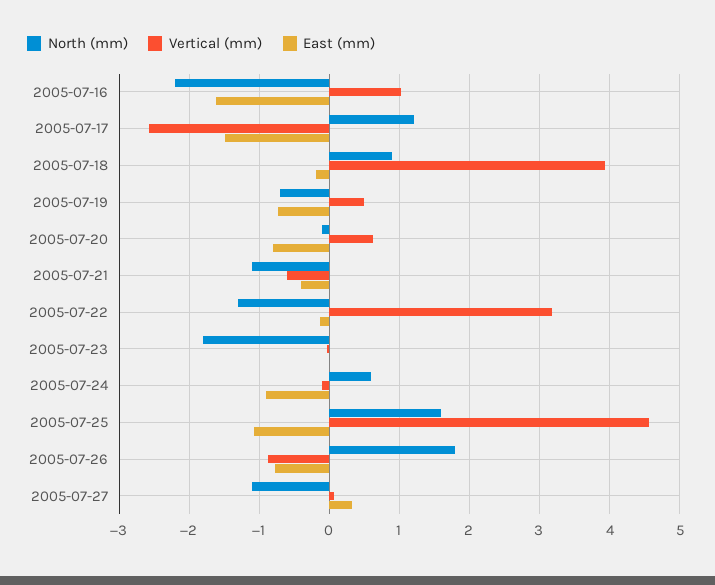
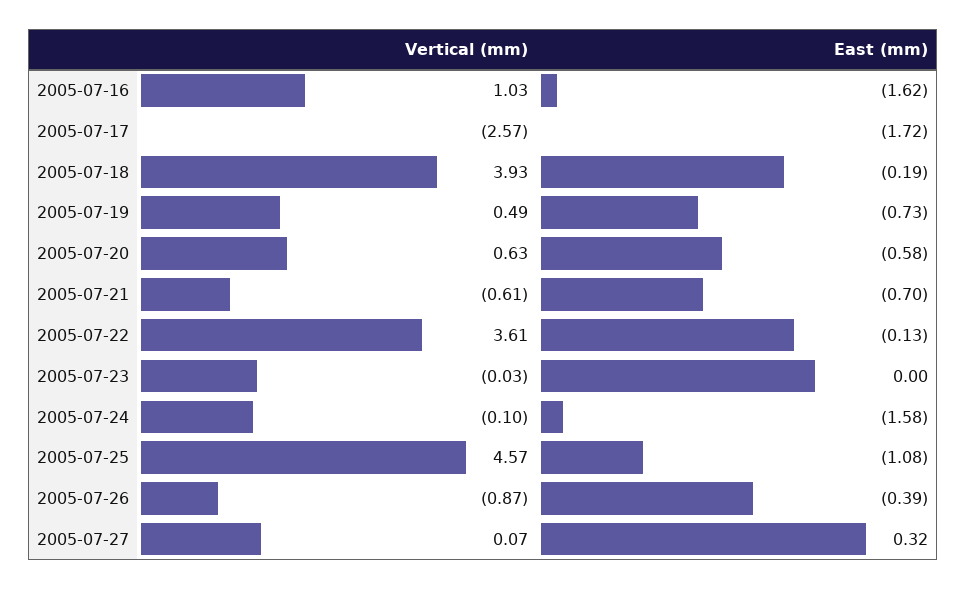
North (mm), 2005-07-16: -2.2 -> none
North (mm), 2005-07-17: 1.2 -> none
East (mm), 2005-07-17: -1.5 -> -1.72
North (mm), 2005-07-18: 0.9 -> none
North (mm), 2005-07-19: -0.7 -> none
North (mm), 2005-07-20: -0.1 -> none
East (mm), 2005-07-20: -0.8 -> -0.58
North (mm), 2005-07-21: -1.1 -> none
East (mm), 2005-07-21: -0.4 -> -0.7
North (mm), 2005-07-22: -1.3 -> none
Vertical (mm), 2005-07-22: 3.2 -> 3.61
North (mm), 2005-07-23: -1.8 -> none
North (mm), 2005-07-24: 0.6 -> none
East (mm), 2005-07-24: -0.9 -> -1.58
North (mm), 2005-07-25: 1.6 -> none
North (mm), 2005-07-26: 1.8 -> none
East (mm), 2005-07-26: -0.8 -> -0.39
North (mm), 2005-07-27: -1.1 -> none

